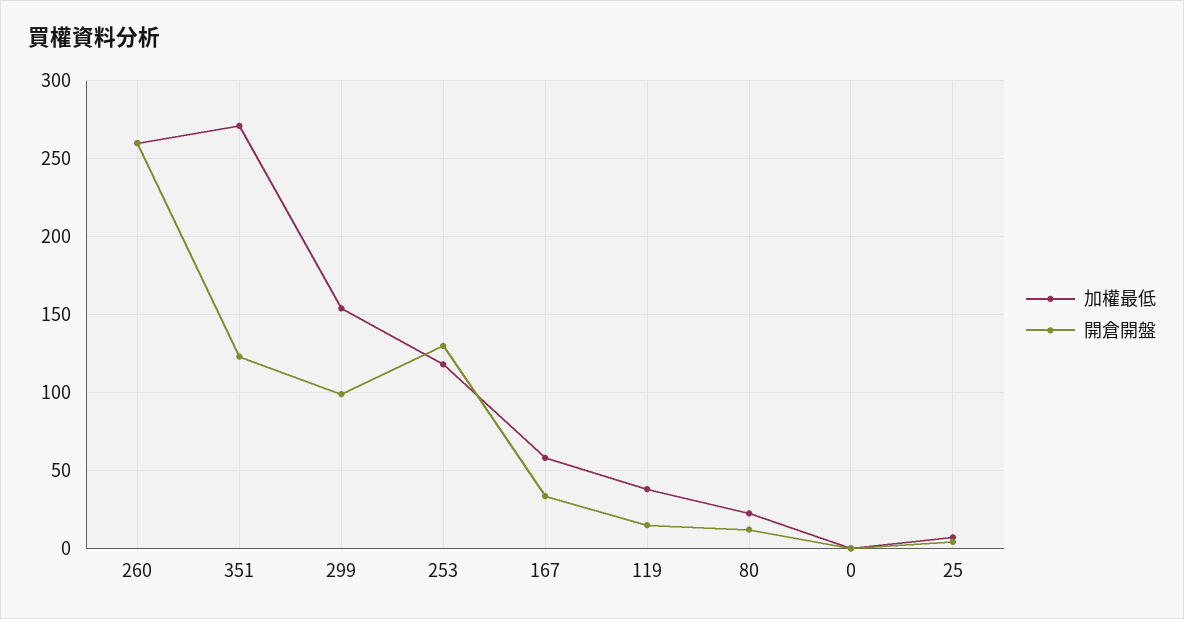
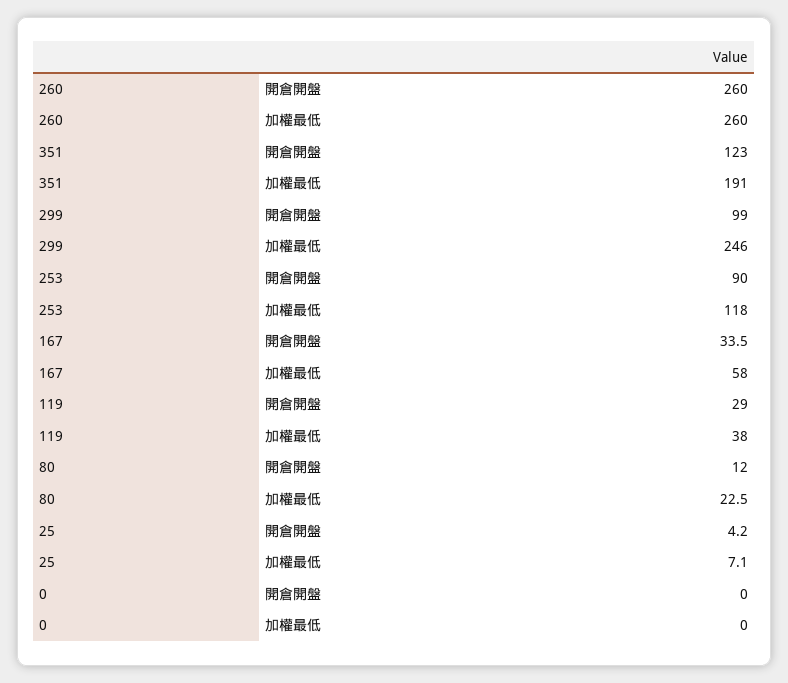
加權最低, 351: 270 -> 191
加權最低, 299: 155 -> 246
開倉開盤, 253: 130 -> 90
開倉開盤, 119: 15 -> 29

